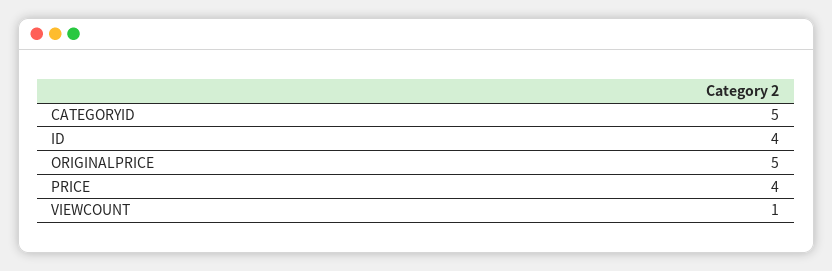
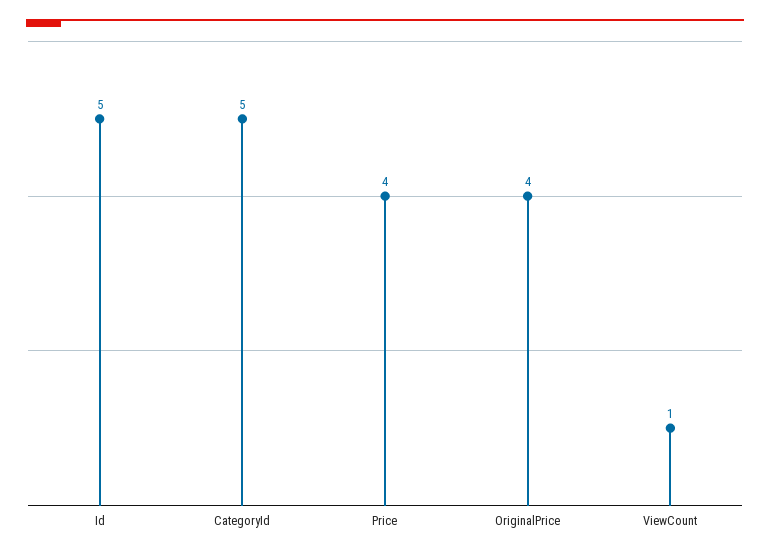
ID: 4 -> 5
ORIGINALPRICE: 5 -> 4

